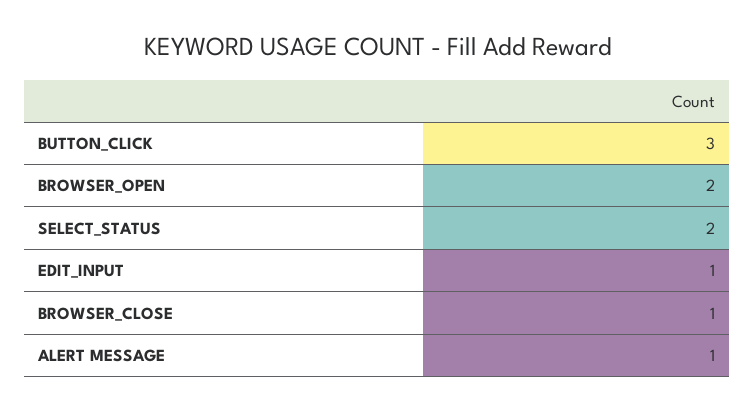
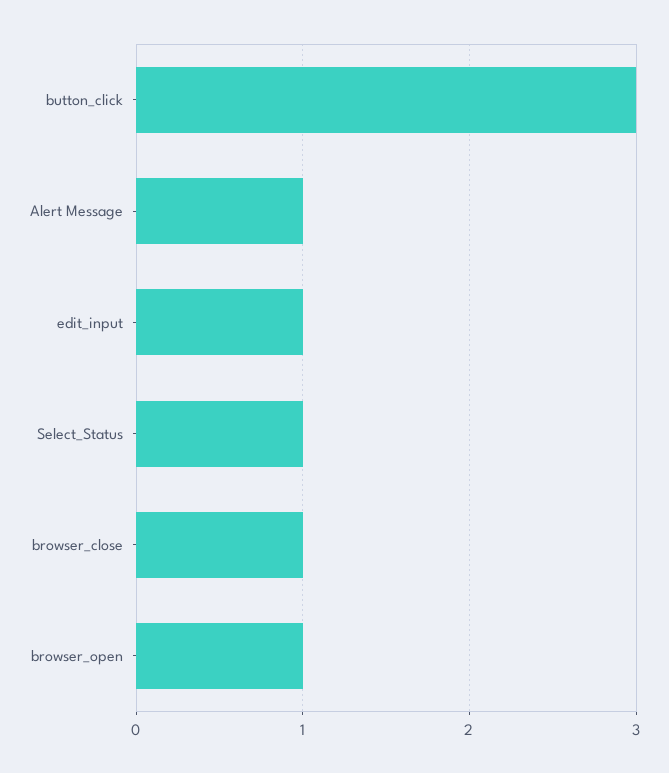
BROWSER_OPEN: 2 -> 1
SELECT_STATUS: 2 -> 1

